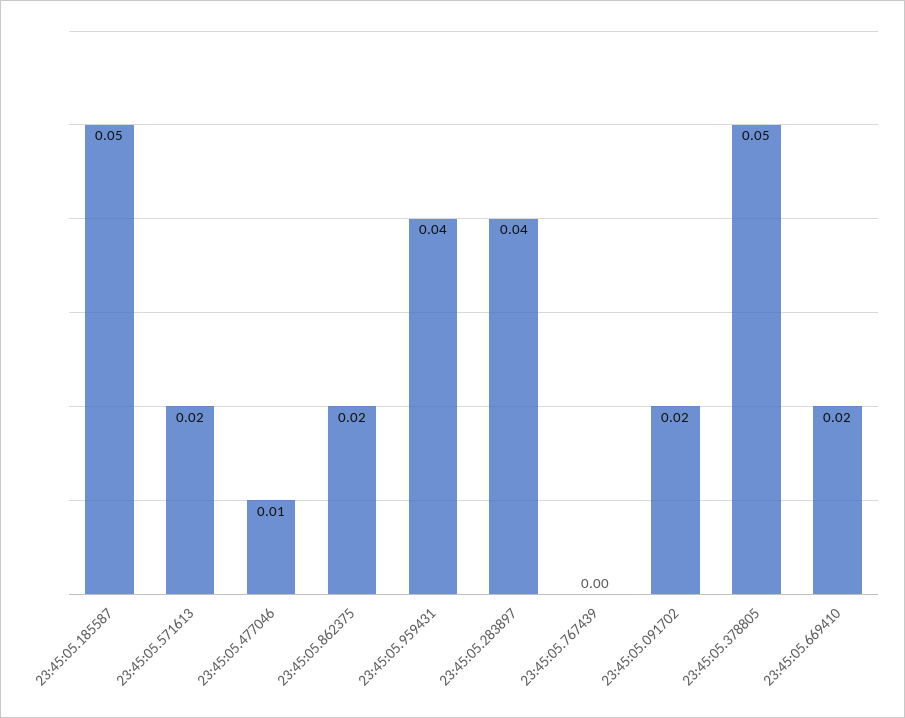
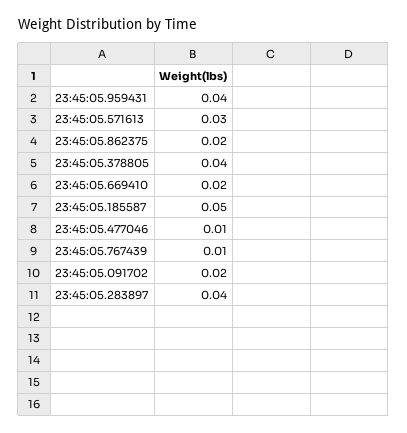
23:45:05.571613: 0.02 -> 0.03
23:45:05.767439: 0 -> 0.01
23:45:05.378805: 0.05 -> 0.04

